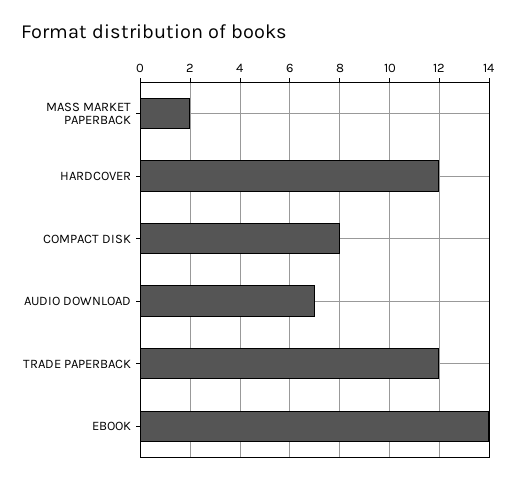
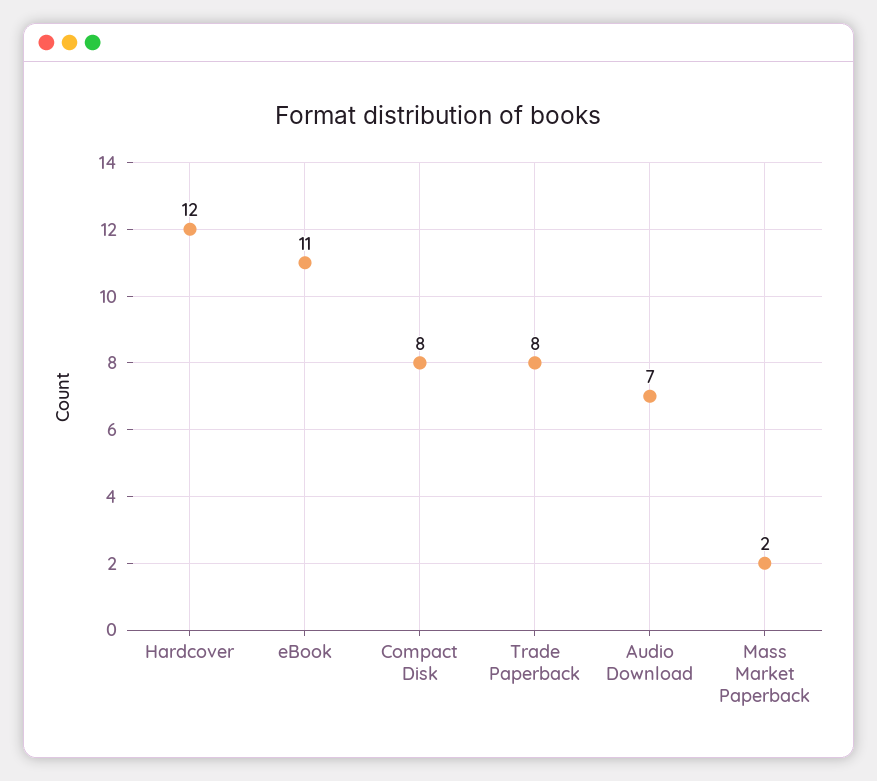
TRADE PAPERBACK: 12 -> 8
EBOOK: 14 -> 11

